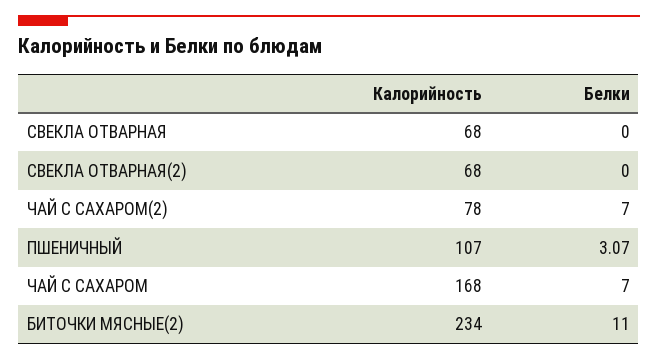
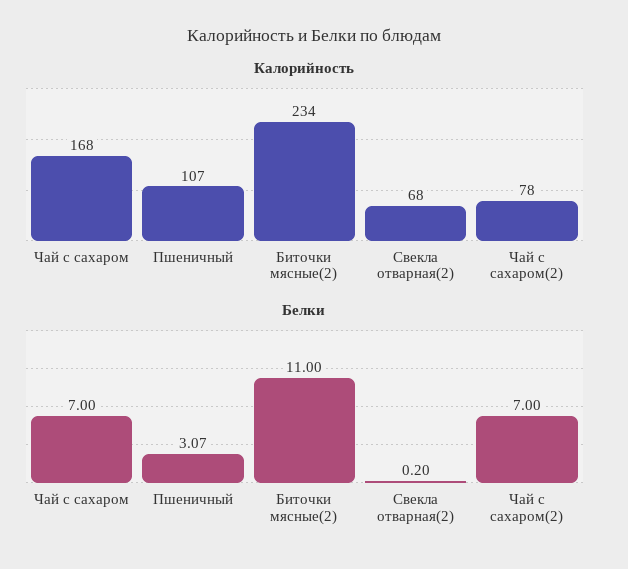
Калорийность, СВЕКЛА ОТВАРНАЯ: 68 -> none
Белки, СВЕКЛА ОТВАРНАЯ: 0 -> none
Белки, СВЕКЛА ОТВАРНАЯ(2): 0 -> 0.2

